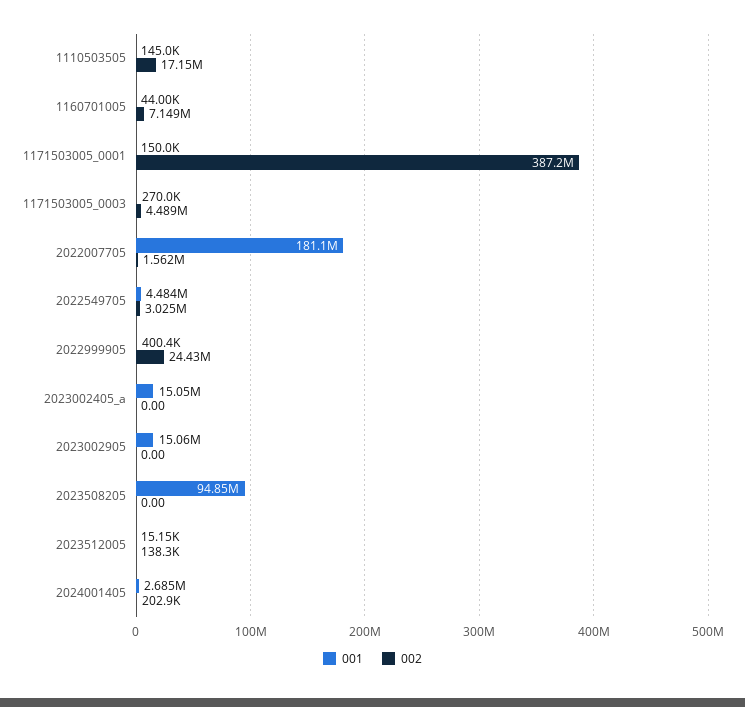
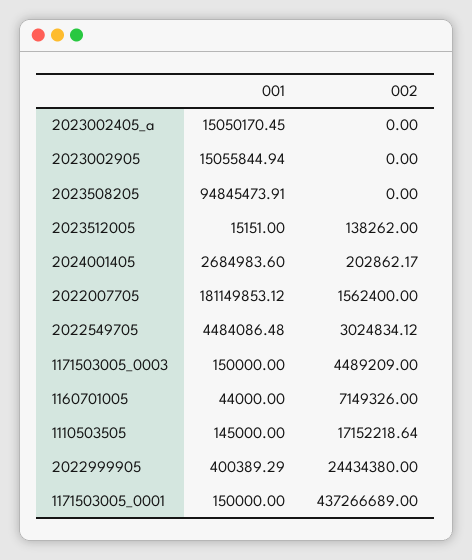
002, 1171503005_0001: 387200000 -> 437266689
001, 1171503005_0003: 270000 -> 150000

